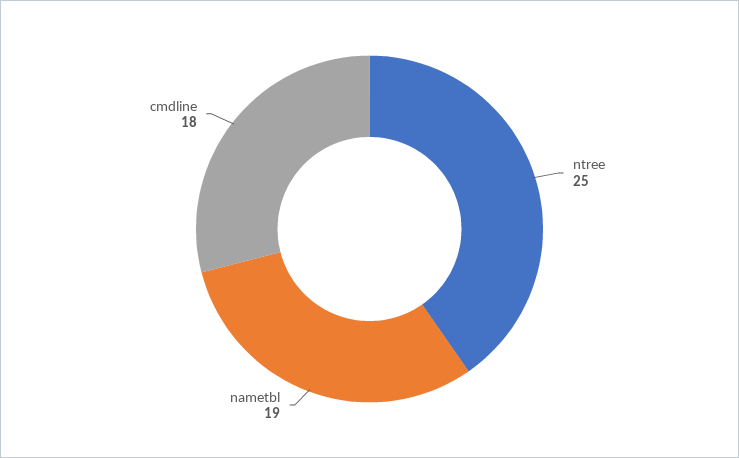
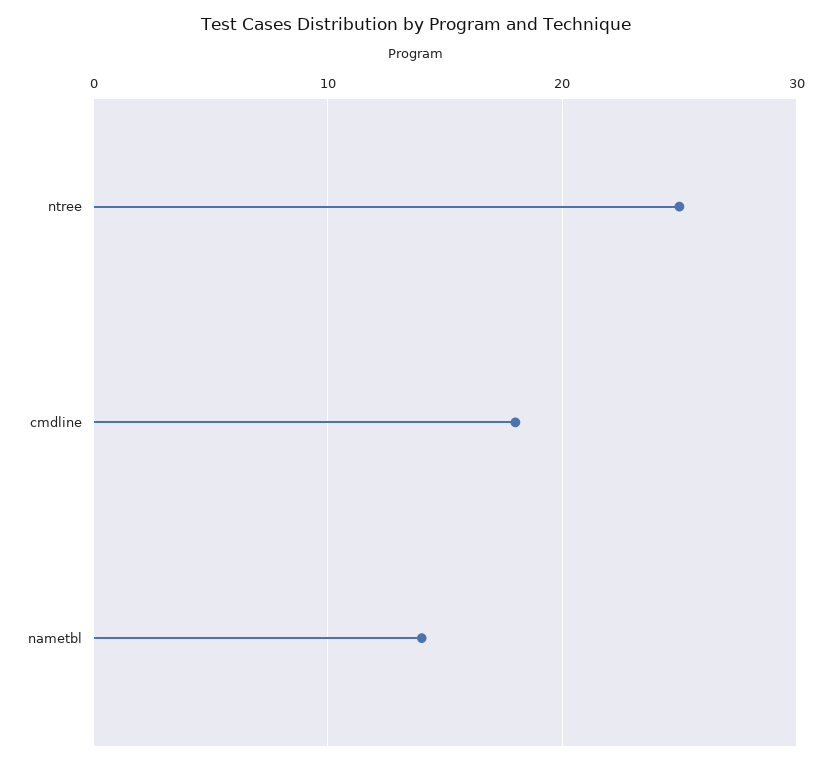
nametbl: 19 -> 14

